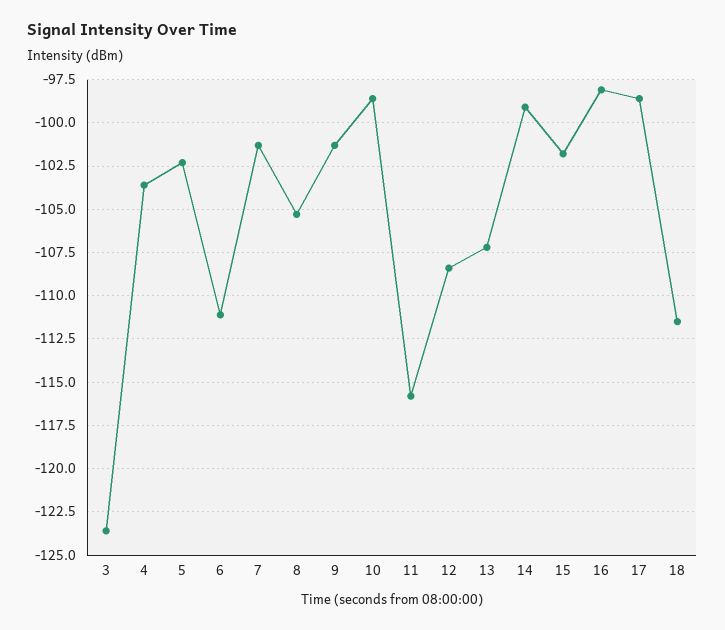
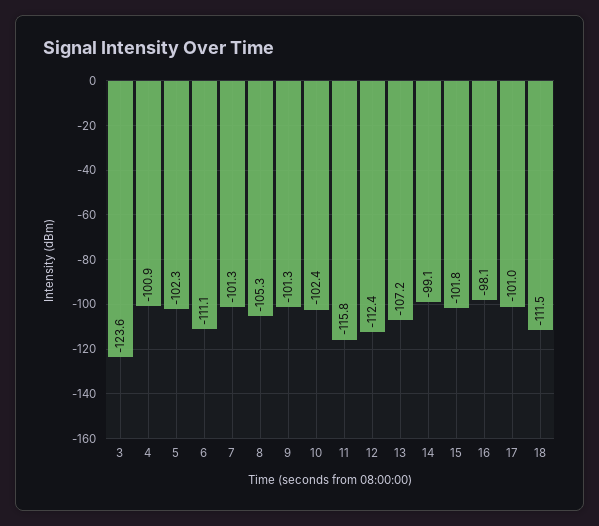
4: -103.5 -> -100.9
10: -98.5 -> -102.4
12: -108.5 -> -112.4
17: -98.5 -> -101

